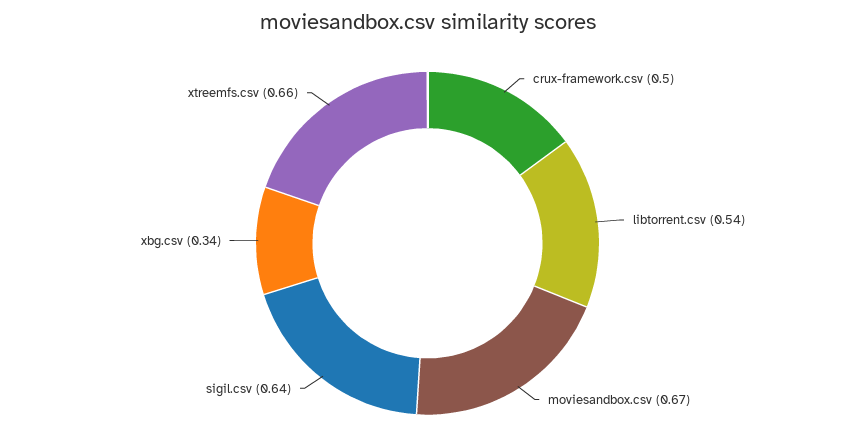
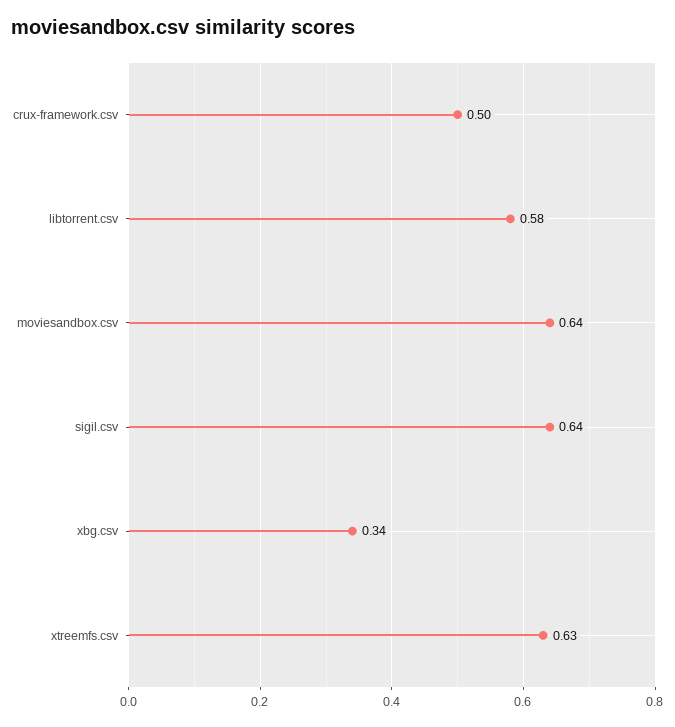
libtorrent.csv: 0.54 -> 0.58
moviesandbox.csv: 0.67 -> 0.64
xtreemfs.csv: 0.66 -> 0.63

